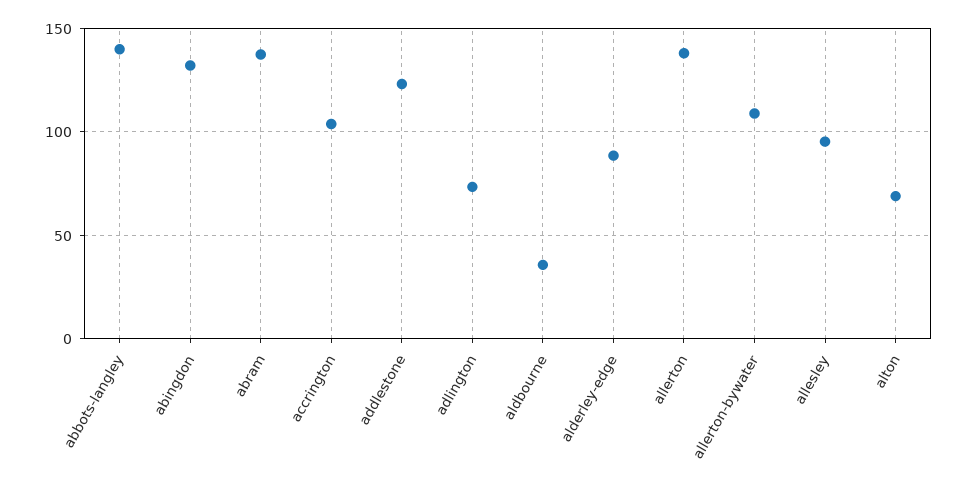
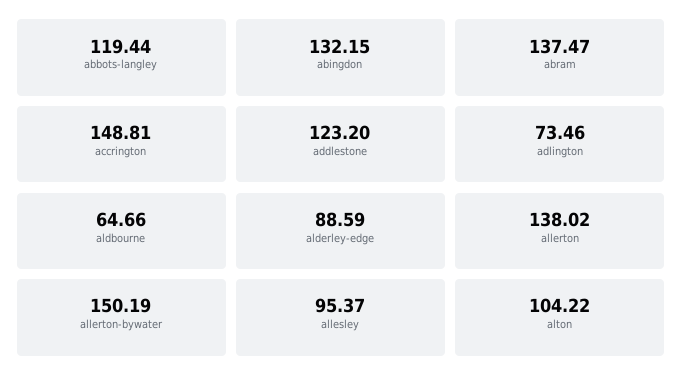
abbots-langley: 140 -> 119.44
accrington: 105 -> 148.81
aldbourne: 35 -> 64.66
allerton-bywater: 110 -> 150.19
alton: 70 -> 104.22

